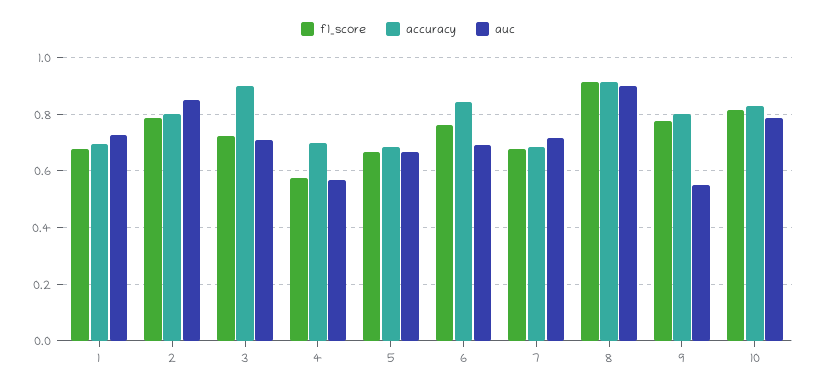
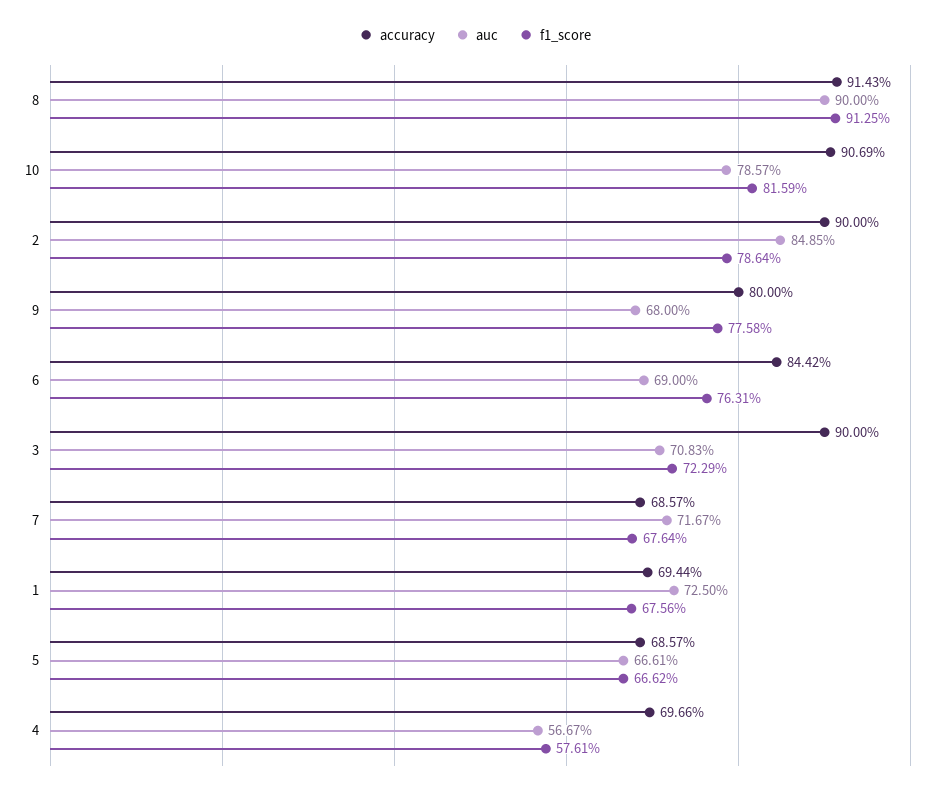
accuracy, 2: 0.8 -> 0.9
auc, 9: 0.55 -> 0.68
accuracy, 10: 0.825 -> 0.9069

